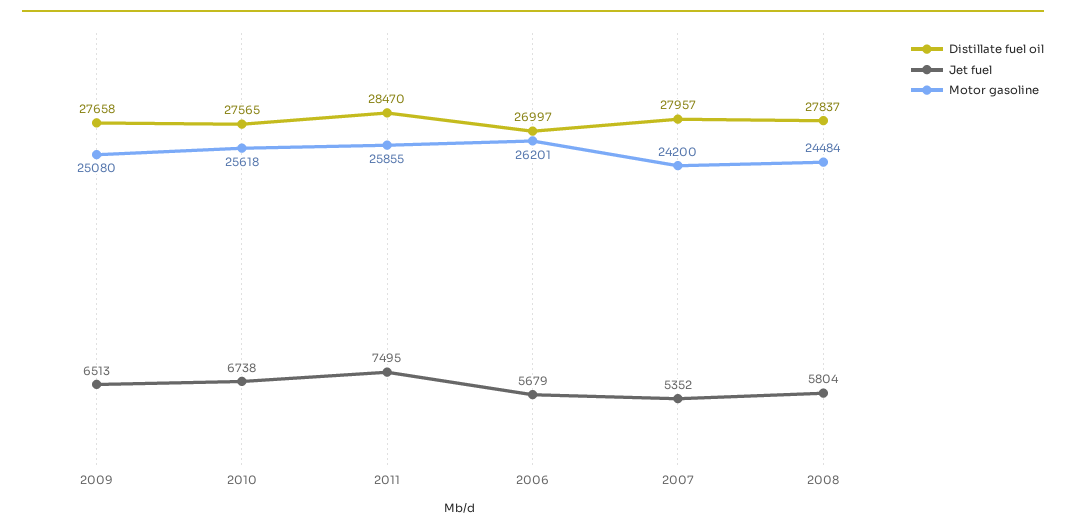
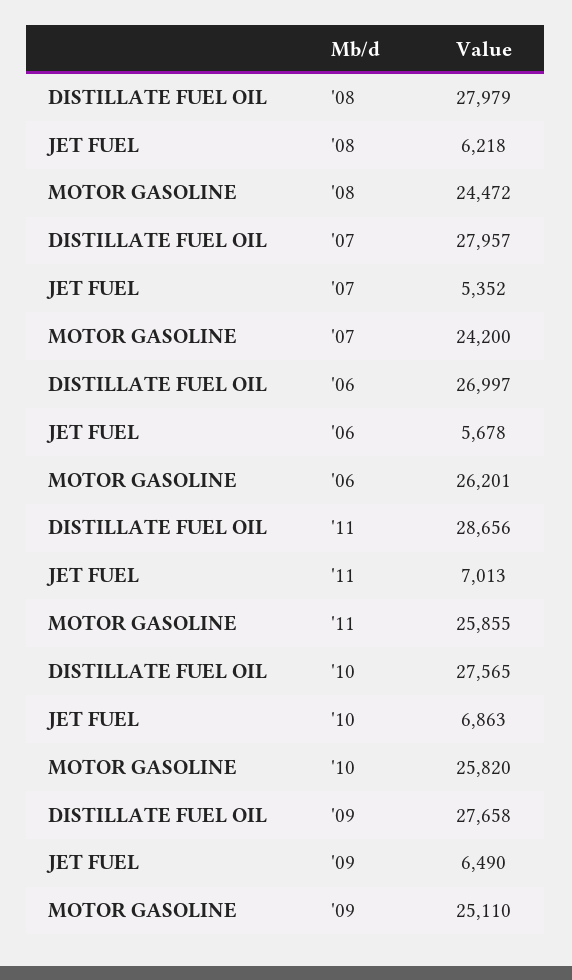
Jet fuel, 2009: 6513 -> 6490
Motor gasoline, 2009: 25080 -> 25110
Jet fuel, 2010: 6738 -> 6863
Motor gasoline, 2010: 25618 -> 25820
Distillate fuel oil, 2011: 28470 -> 28656
Jet fuel, 2011: 7495 -> 7013
Jet fuel, 2006: 5679 -> 5678
Distillate fuel oil, 2008: 27837 -> 27979
Jet fuel, 2008: 5804 -> 6218
Motor gasoline, 2008: 24484 -> 24472

